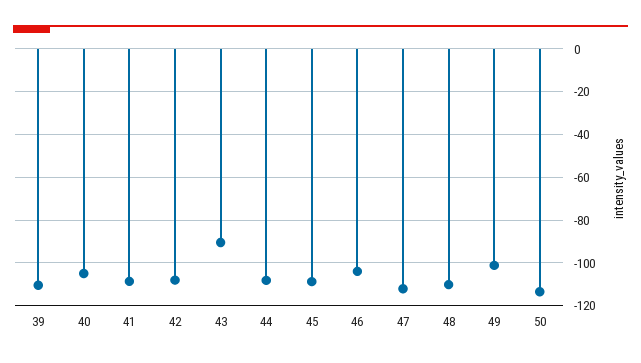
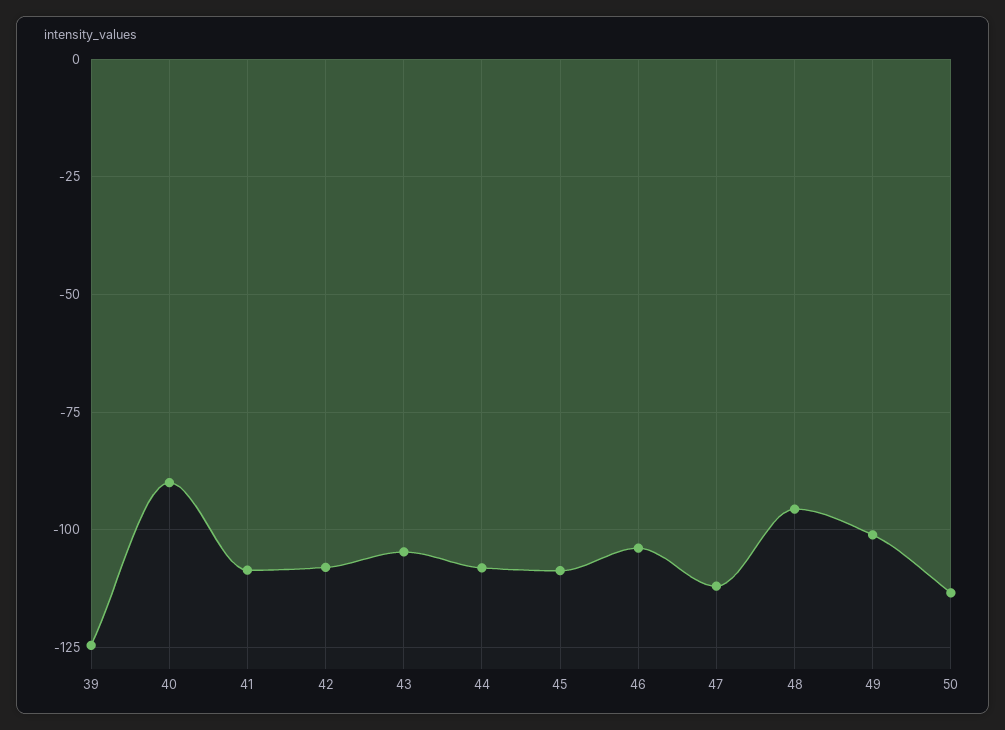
39: -110 -> -125
40: -105 -> -90
43: -90 -> -105
48: -110 -> -95

